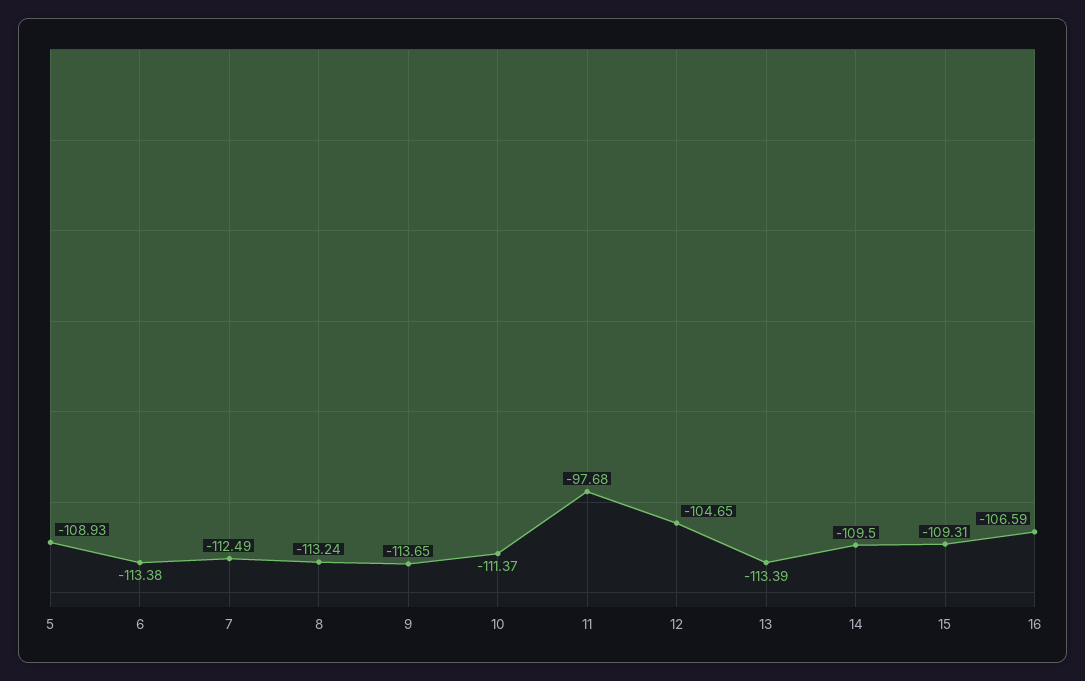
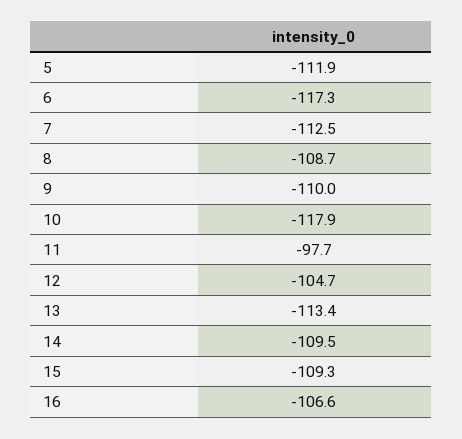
5: -108.93 -> -111.9
6: -113.38 -> -117.3
8: -113.24 -> -108.7
9: -113.65 -> -110
10: -111.37 -> -117.9

